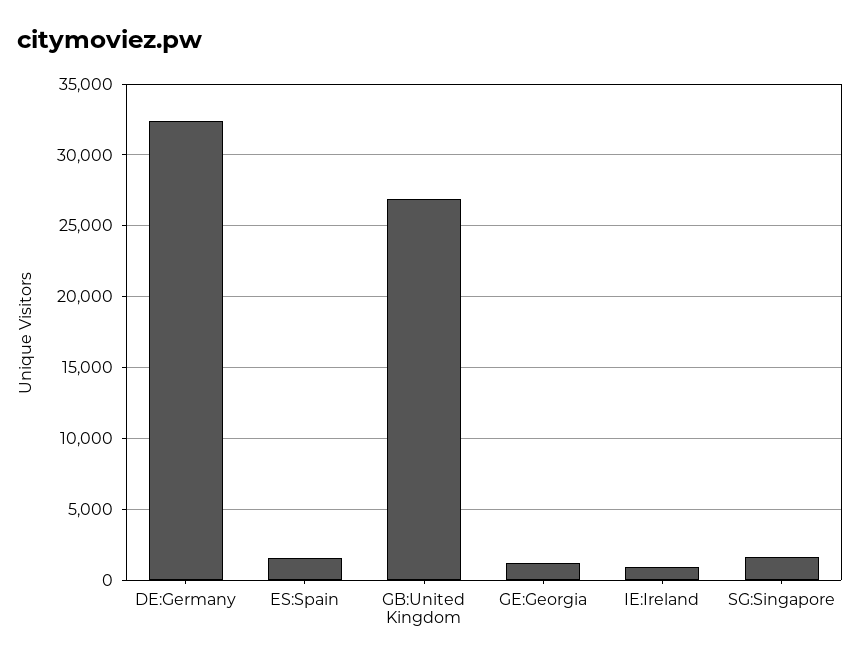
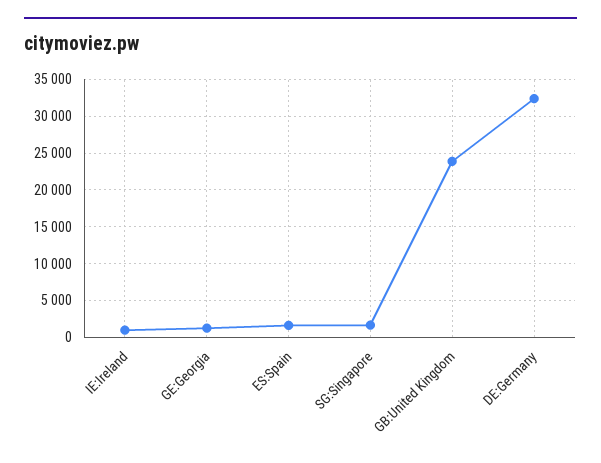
GB:United Kingdom: 27000 -> 24000

